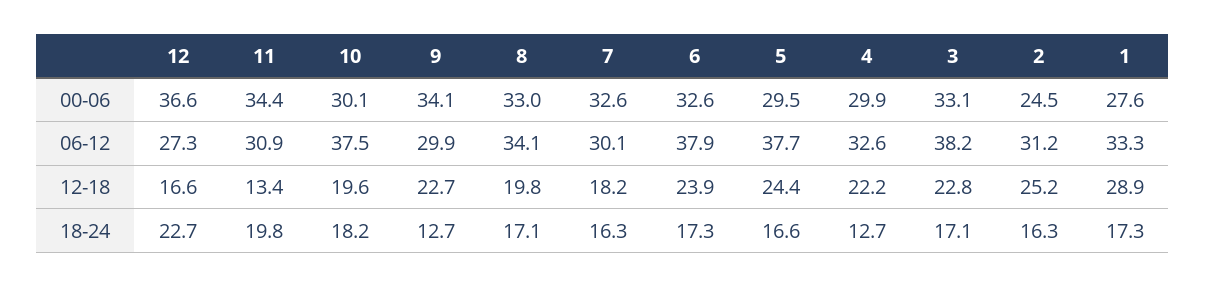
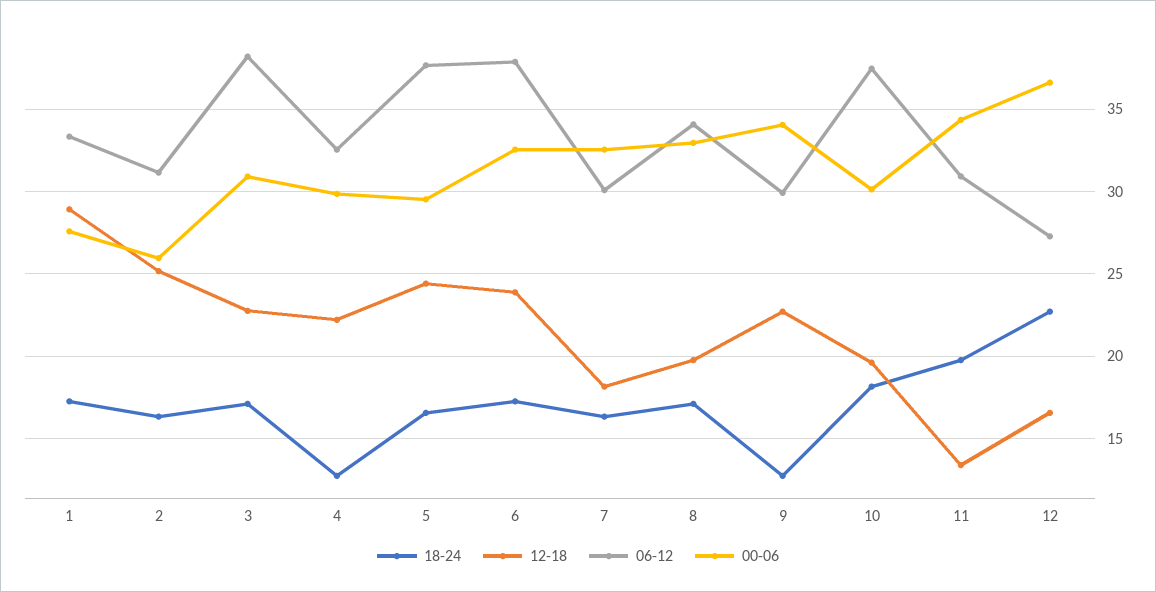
00-06, 3: 33.1 -> 31
00-06, 2: 24.5 -> 26

